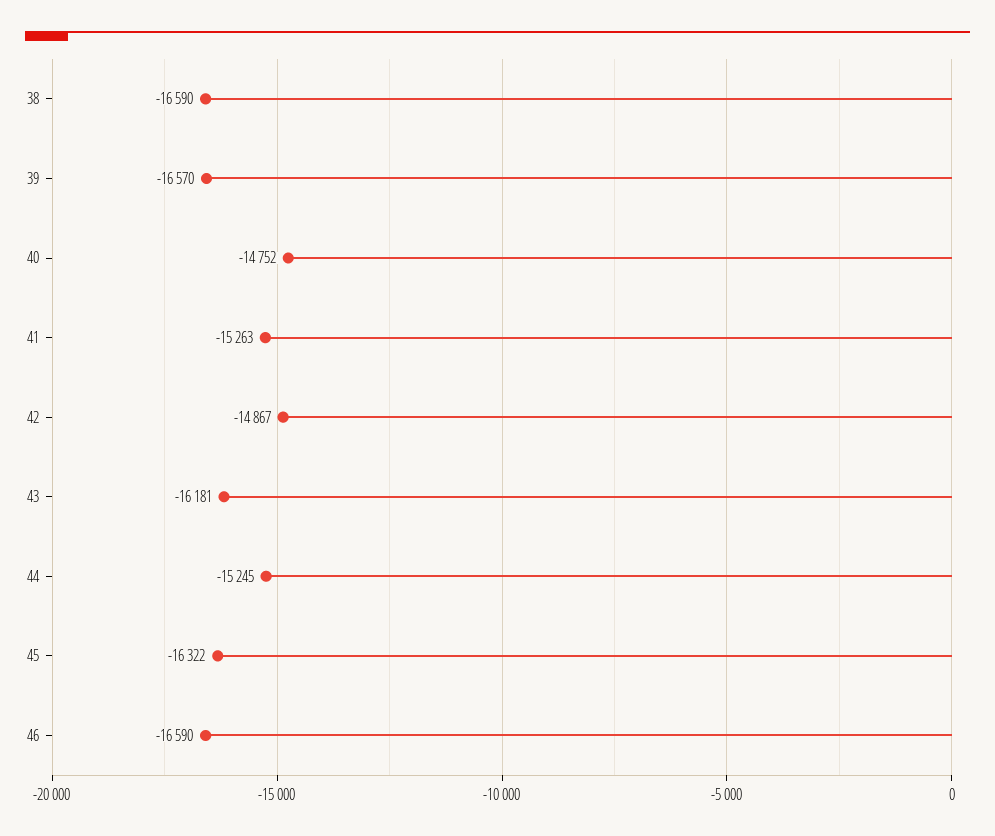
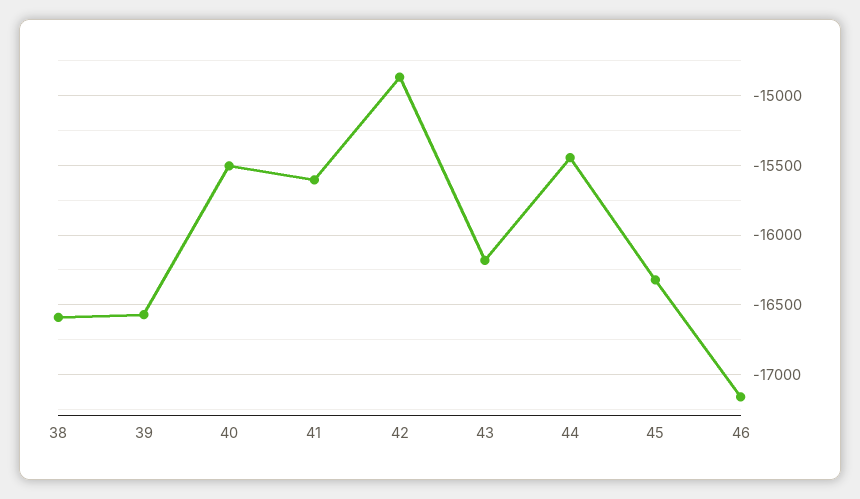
40: -14752 -> -15500
41: -15263 -> -15600
44: -15245 -> -15450
46: -16590 -> -17150

